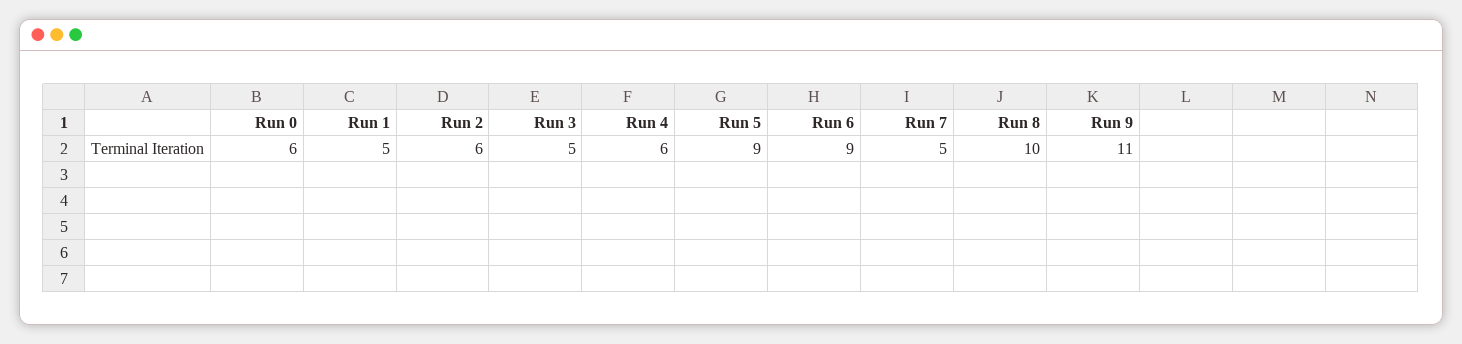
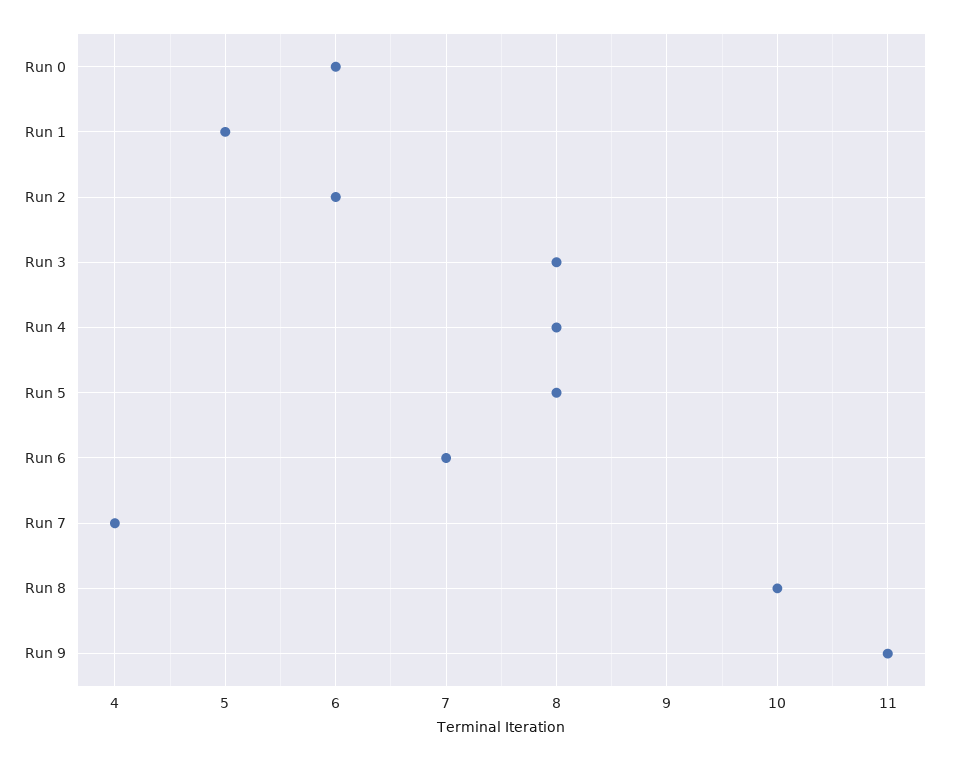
Run 3: 5 -> 8
Run 4: 6 -> 8
Run 5: 9 -> 8
Run 6: 9 -> 7
Run 7: 5 -> 4

